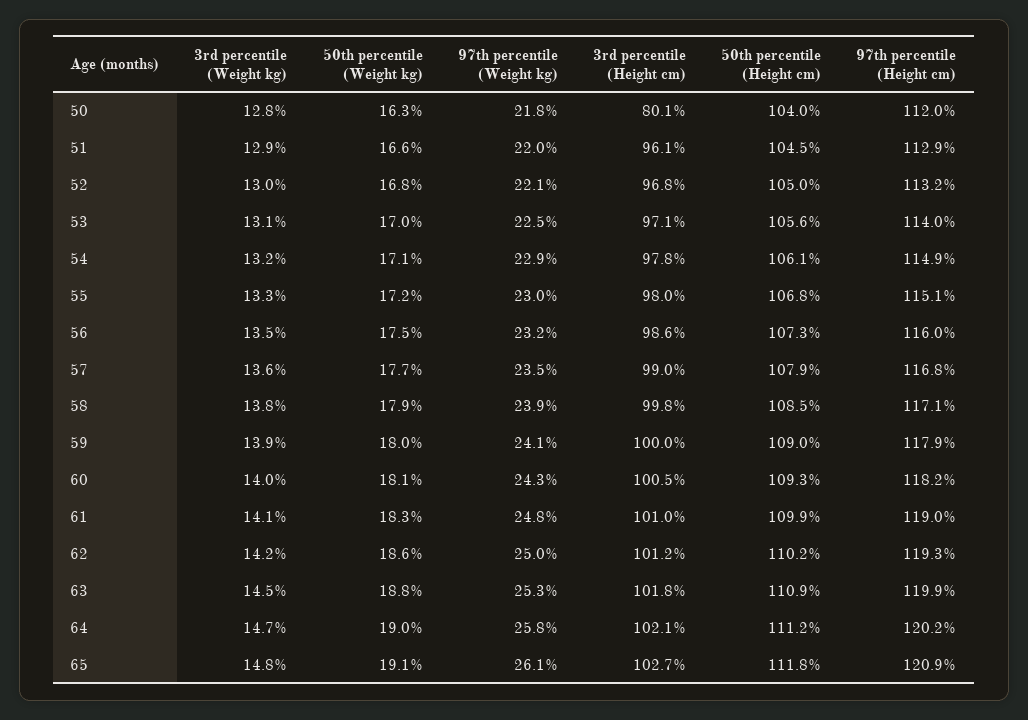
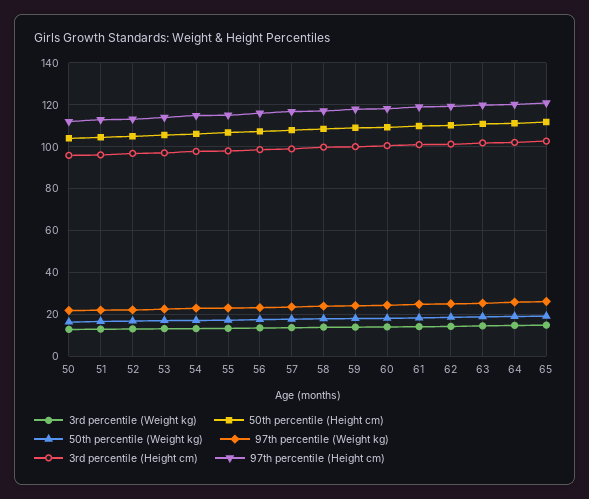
3rd percentile (Height cm), 50: 80.1 -> 95

